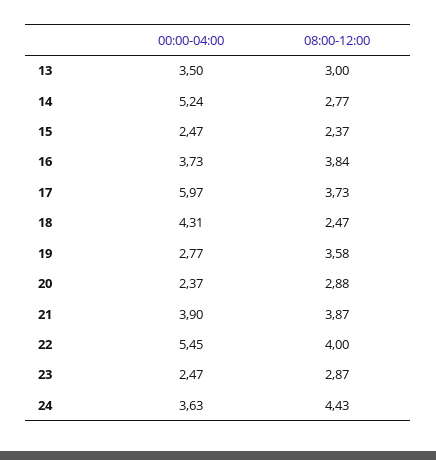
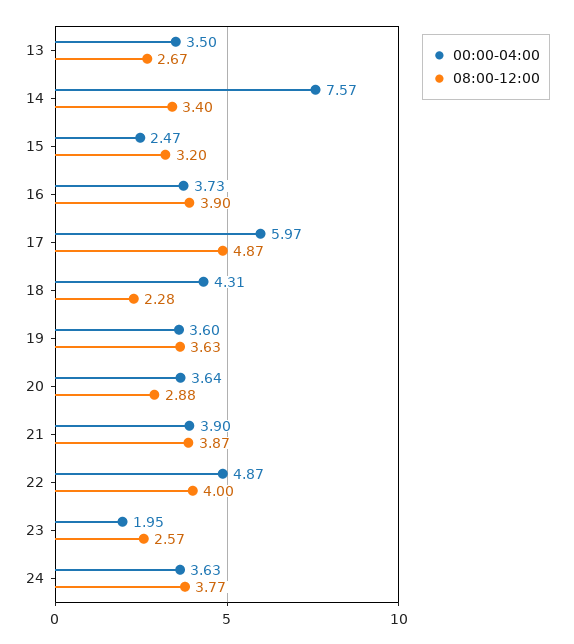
08:00-12:00, 13: 3 -> 2.67
00:00-04:00, 14: 5.24 -> 7.57
08:00-12:00, 14: 2.77 -> 3.4
08:00-12:00, 15: 2.37 -> 3.2
08:00-12:00, 16: 3.84 -> 3.9
08:00-12:00, 17: 3.73 -> 4.87
08:00-12:00, 18: 2.47 -> 2.28
00:00-04:00, 19: 2.77 -> 3.6
08:00-12:00, 19: 3.58 -> 3.63
00:00-04:00, 20: 2.37 -> 3.64
00:00-04:00, 22: 5.45 -> 4.87
00:00-04:00, 23: 2.47 -> 1.95
08:00-12:00, 23: 2.87 -> 2.57
08:00-12:00, 24: 4.43 -> 3.77

